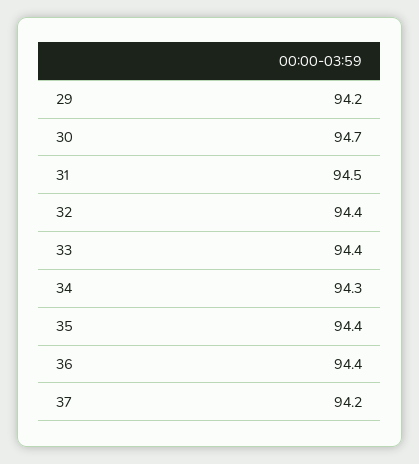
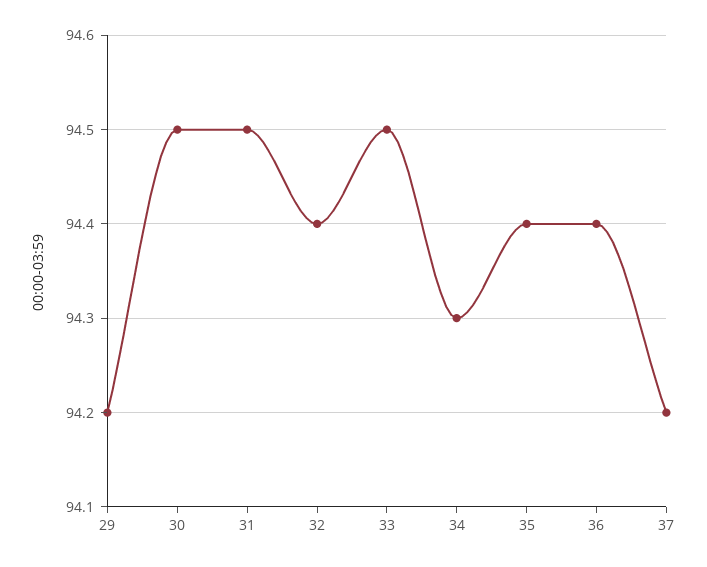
30: 94.7 -> 94.5
33: 94.4 -> 94.5

